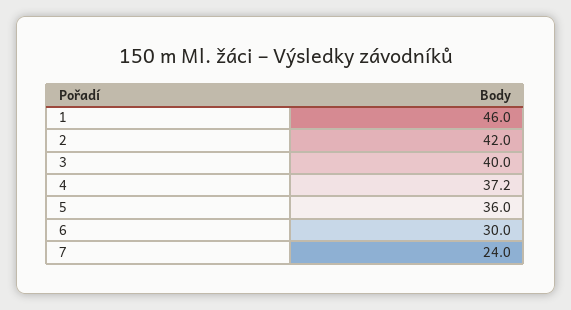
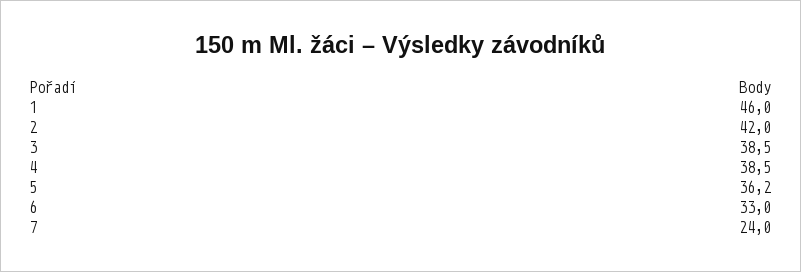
3: 40 -> 38.5
4: 37.2 -> 38.5
5: 36 -> 36.2
6: 30 -> 33

